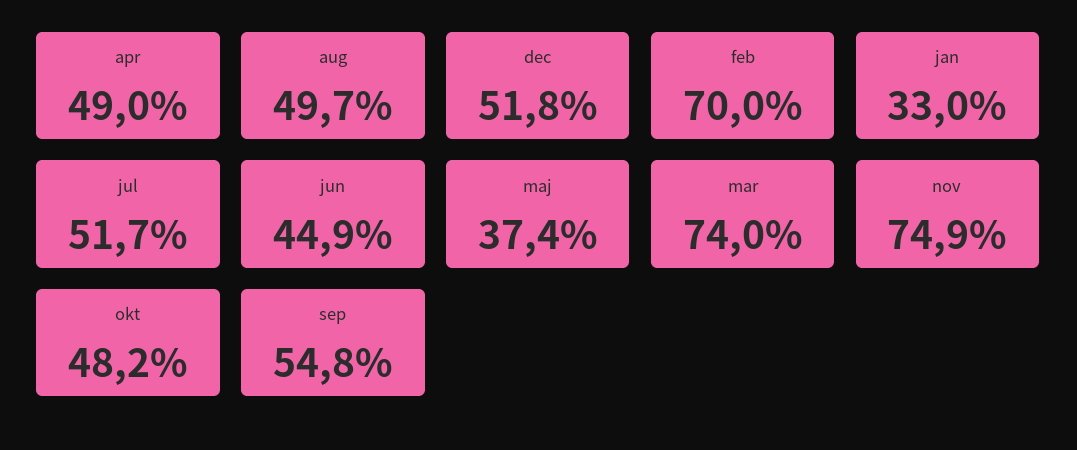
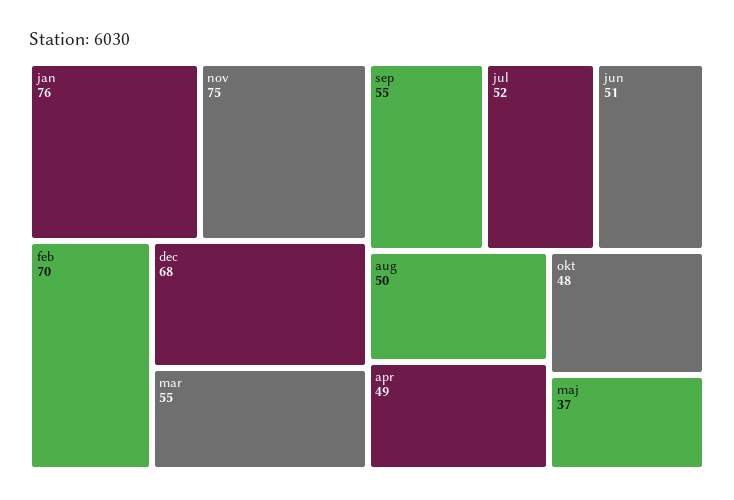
dec: 51.8 -> 68
jan: 33 -> 76
jun: 44.9 -> 51
mar: 74 -> 55

